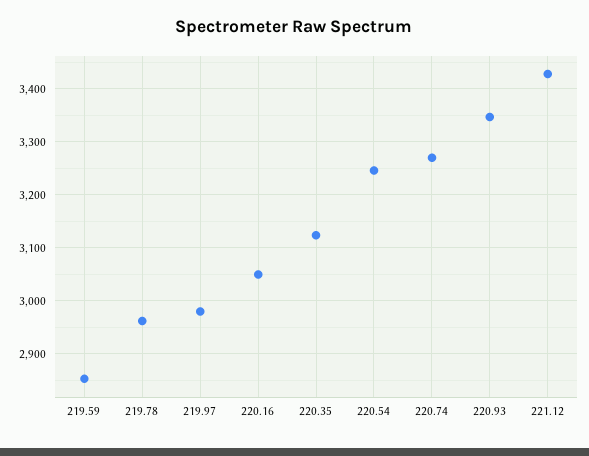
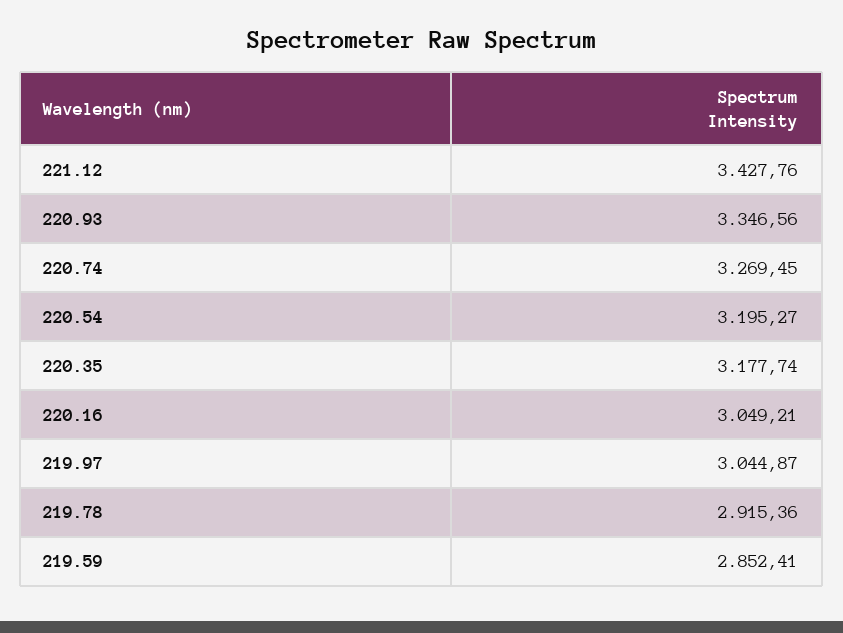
219.78: 2960 -> 2915.36
219.97: 2980 -> 3044.87
220.35: 3120 -> 3177.74
220.54: 3240 -> 3195.27

